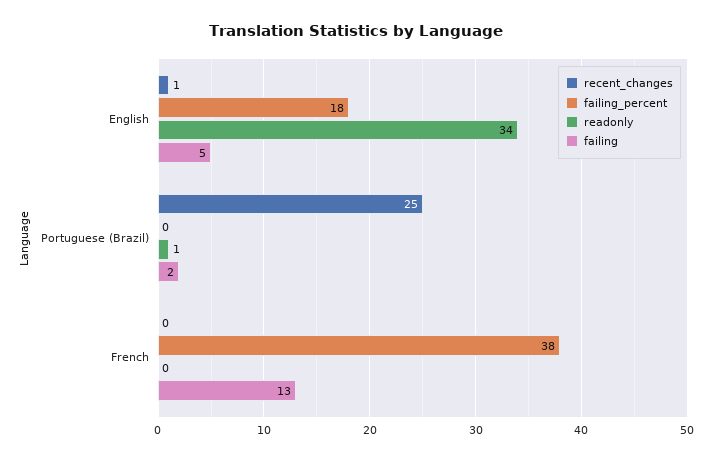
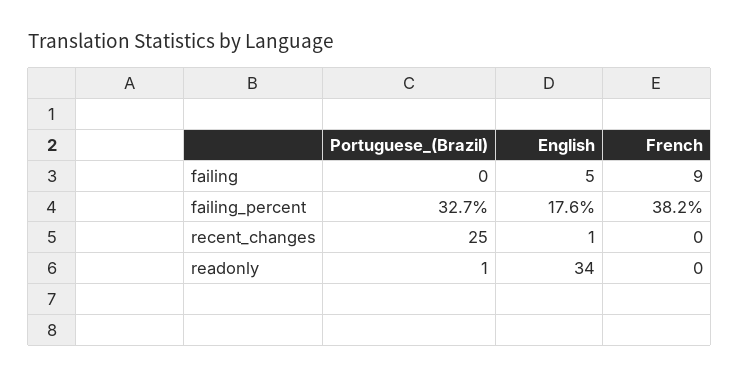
failing_percent, Portuguese (Brazil): 0 -> 32.7
failing, Portuguese (Brazil): 2 -> 0
failing, French: 13 -> 9

